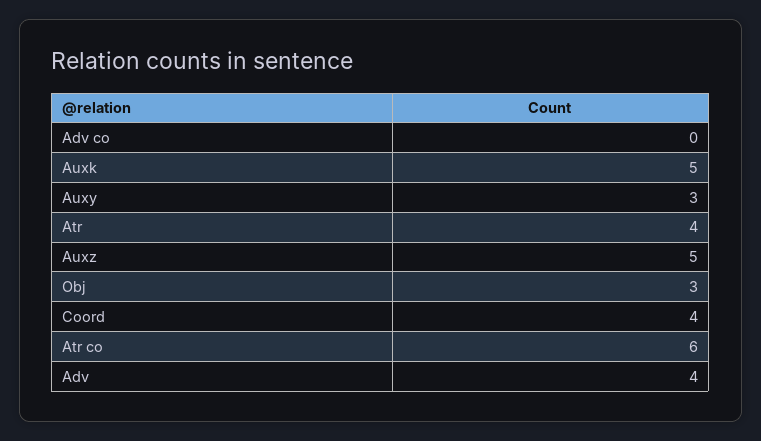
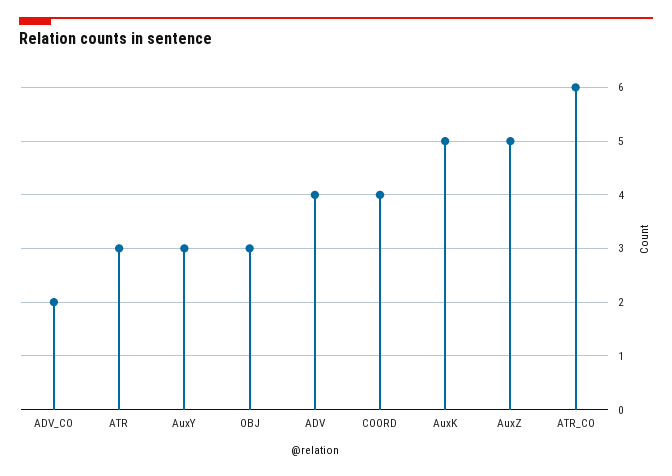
Adv co: 0 -> 2
Atr: 4 -> 3

